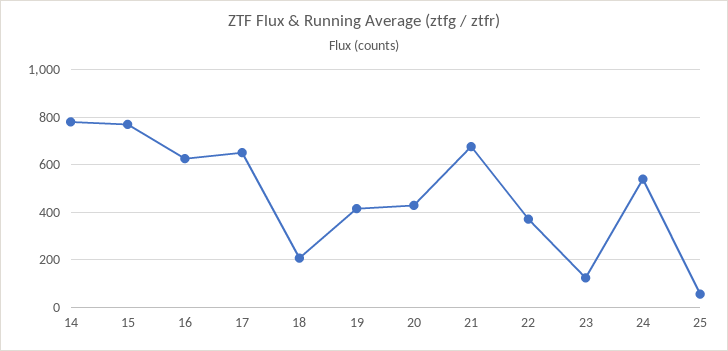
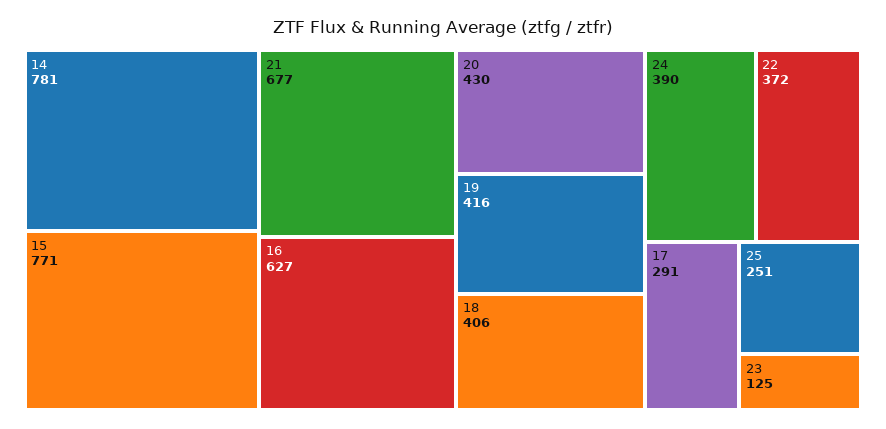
17: 650 -> 291
18: 200 -> 406
24: 550 -> 390
25: 50 -> 251

